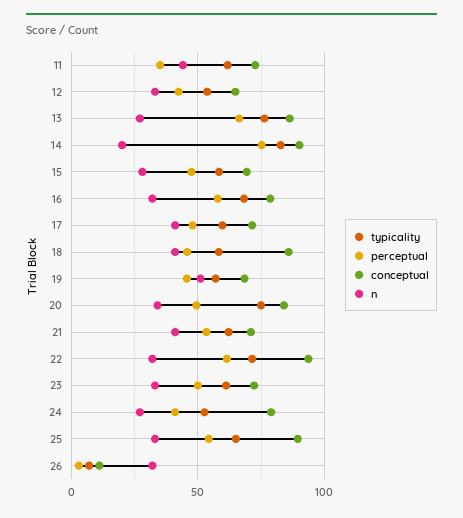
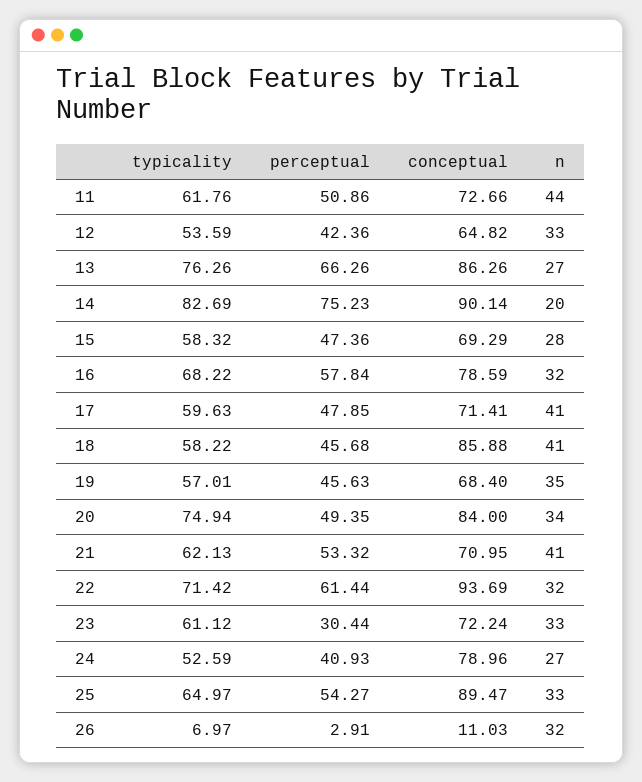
perceptual, 11: 35 -> 50.86
n, 19: 50 -> 35
perceptual, 23: 50 -> 30.44

